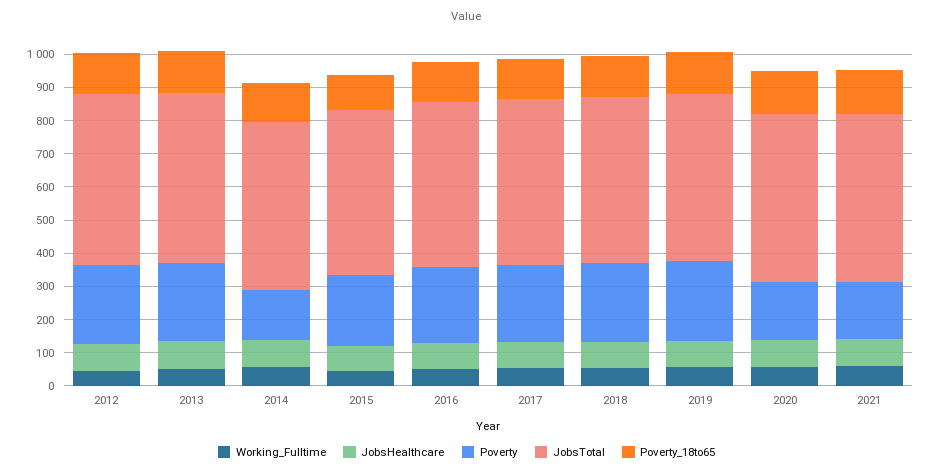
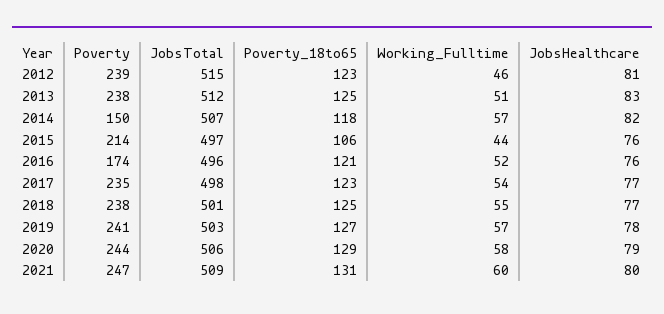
Poverty, 2016: 225 -> 174
Poverty, 2020: 175 -> 244
Poverty, 2021: 175 -> 247

